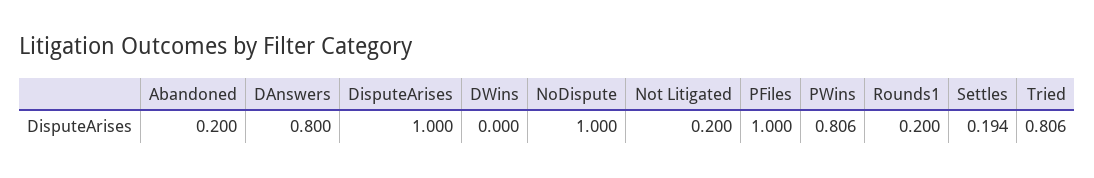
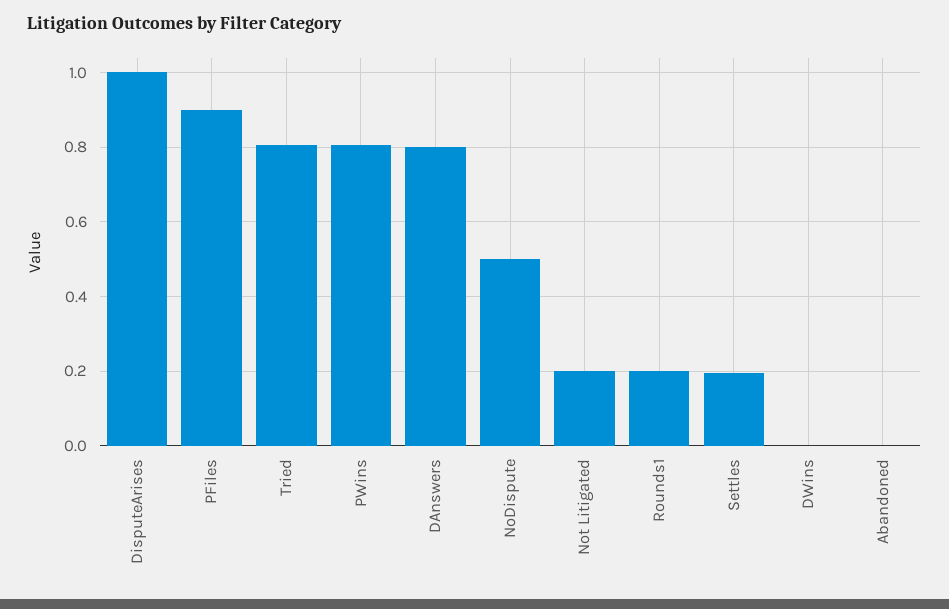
Abandoned: 0.2 -> 0
NoDispute: 1 -> 0.5
PFiles: 1 -> 0.9

